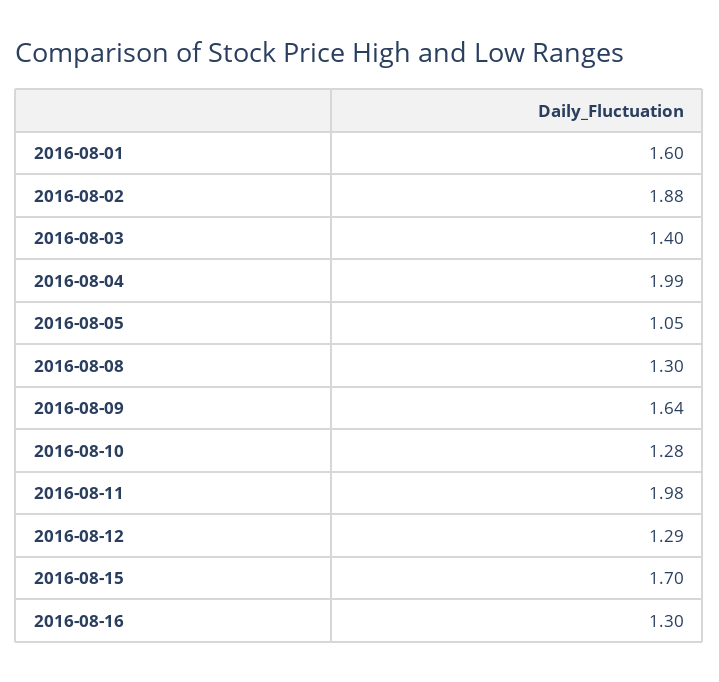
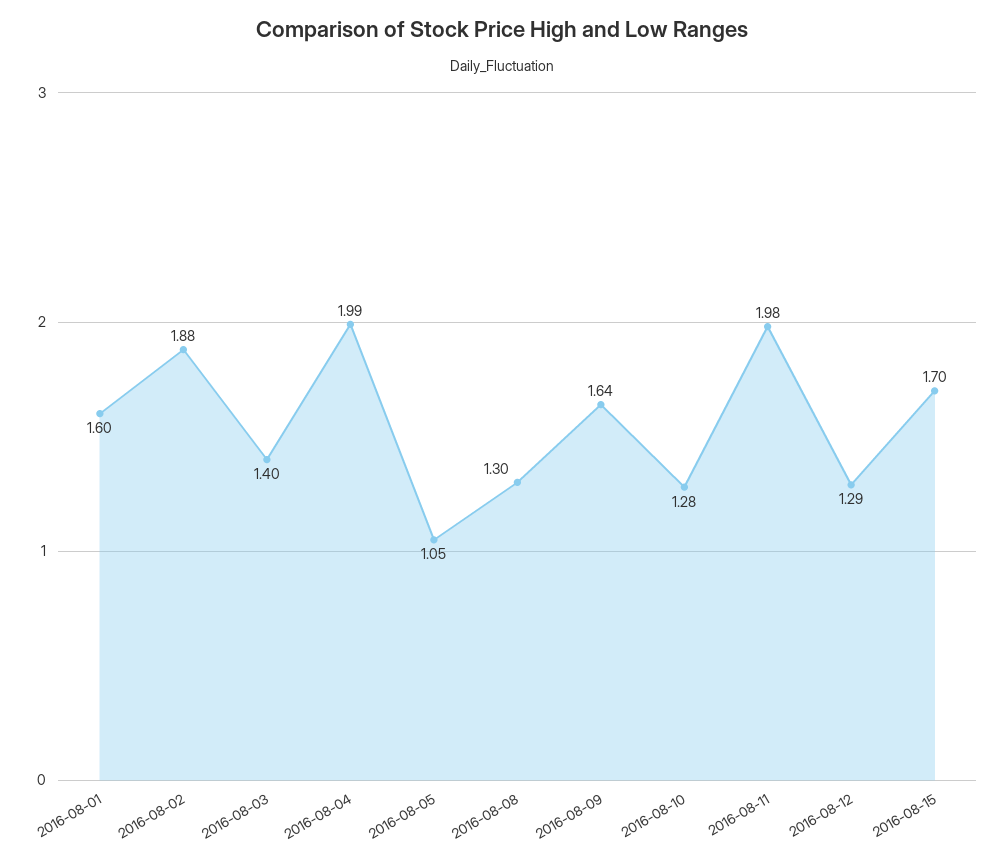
2016-08-16: 1.3 -> none

